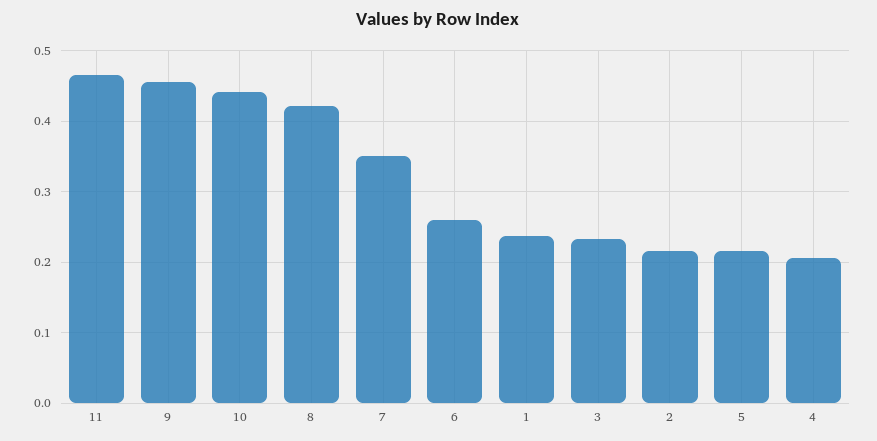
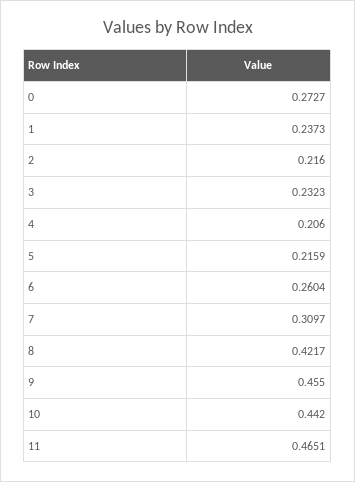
7: 0.35 -> 0.3097
0: none -> 0.2727

